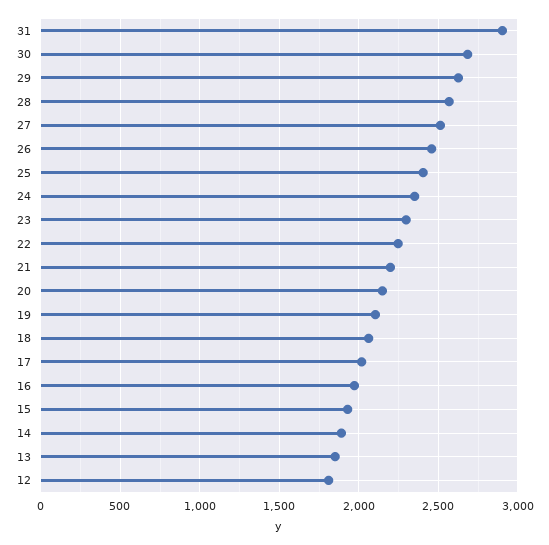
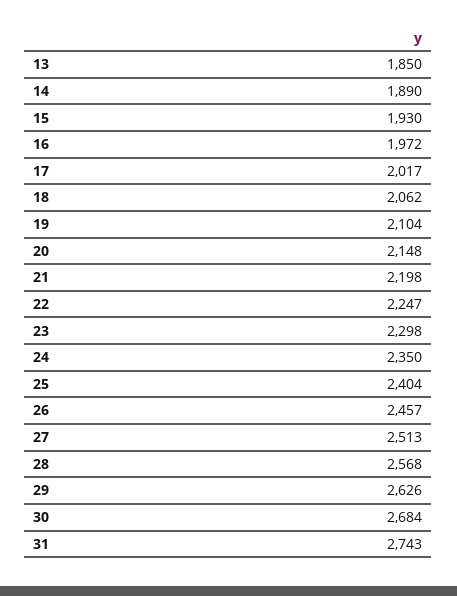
31: 2900 -> 2743
12: 1800 -> none

